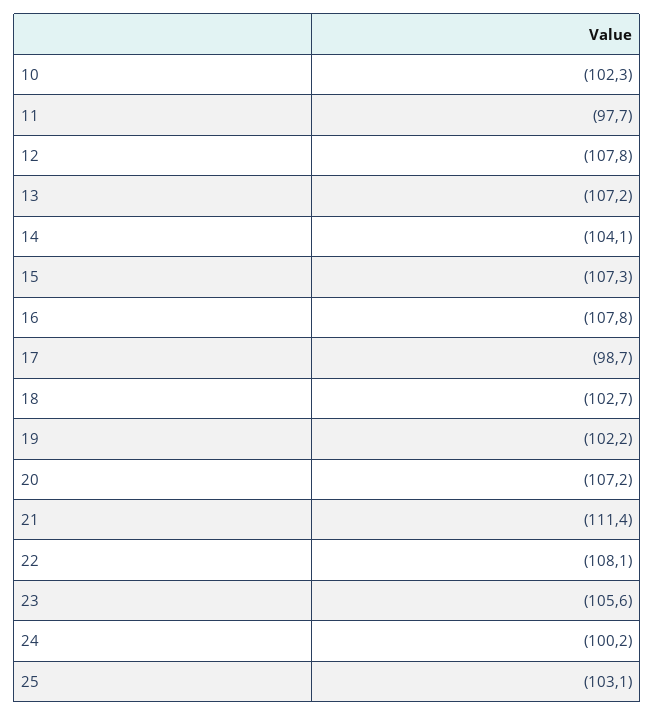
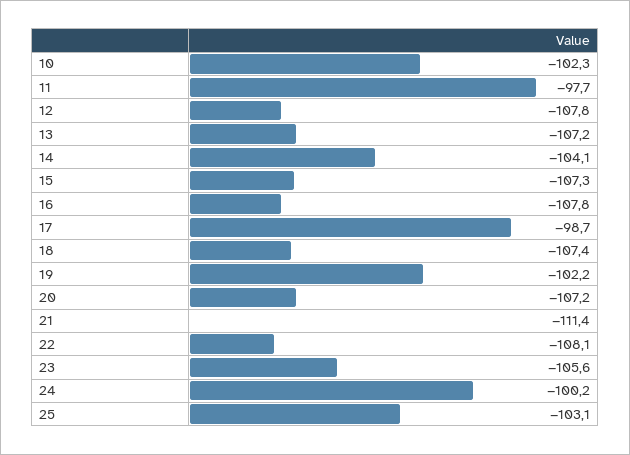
18: -102.7 -> -107.4

